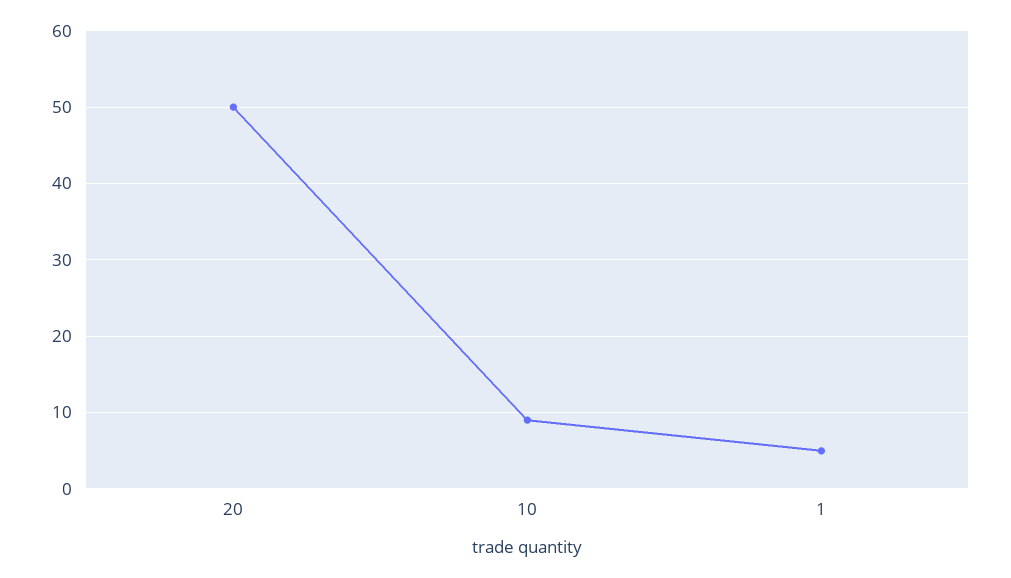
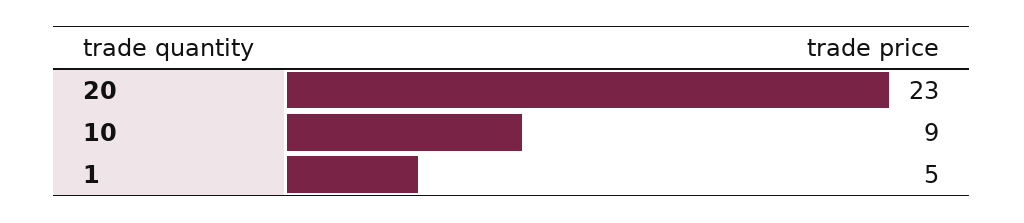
20: 50 -> 23

